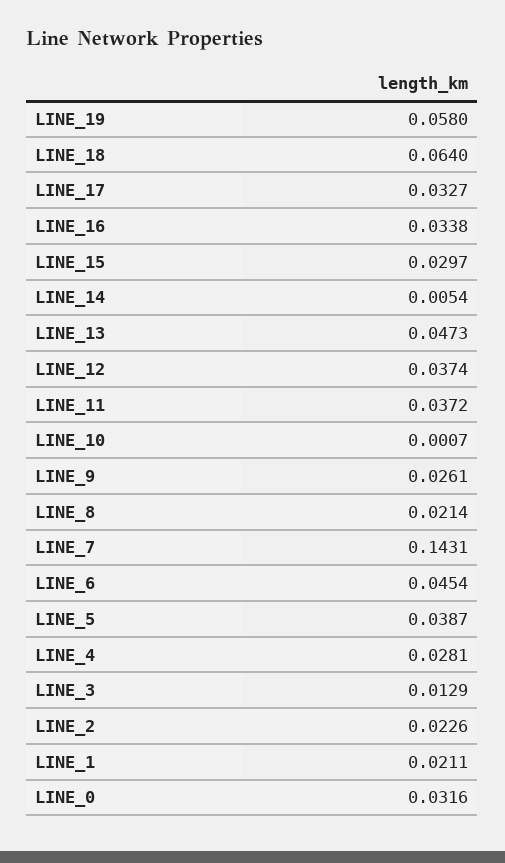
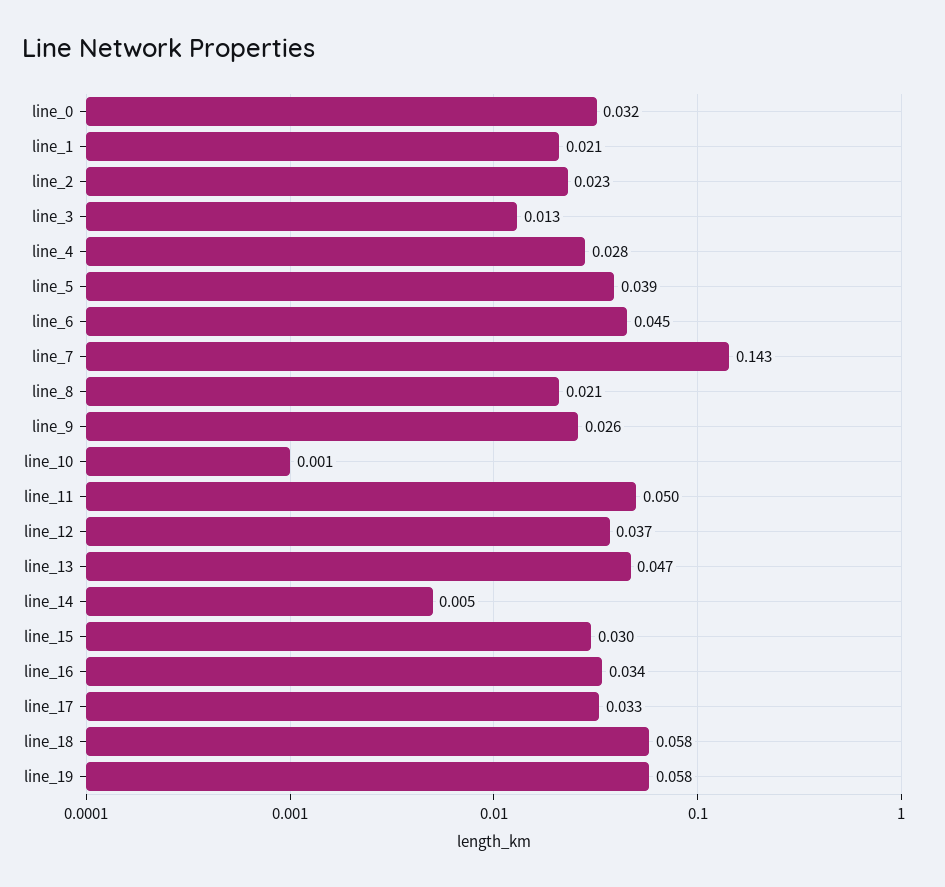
LINE_18: 0.064 -> 0.058
LINE_11: 0.0372 -> 0.05

